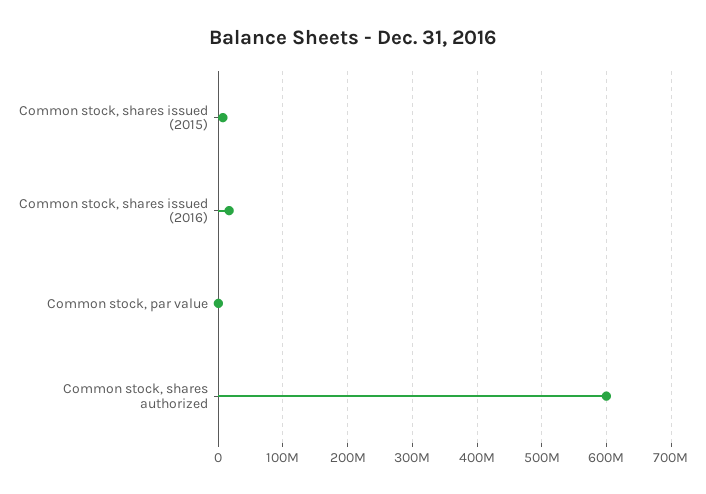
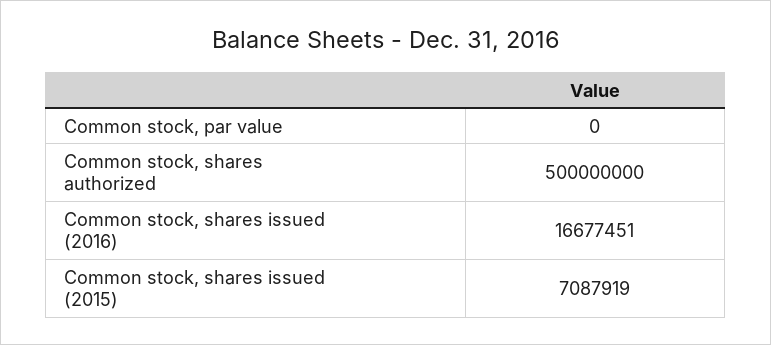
Common stock, shares authorized: 600000000 -> 500000000

